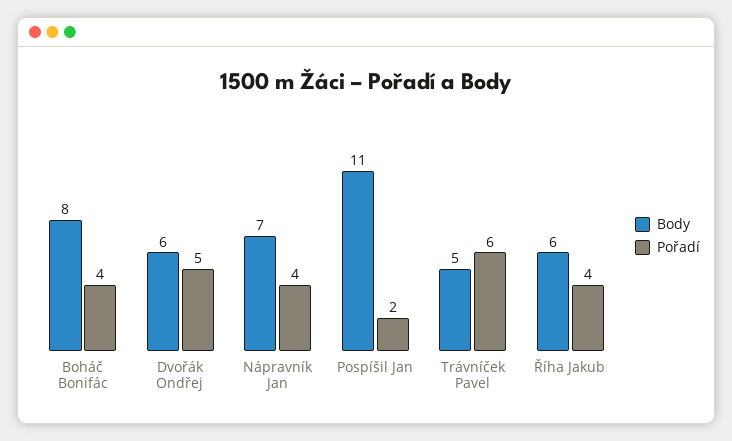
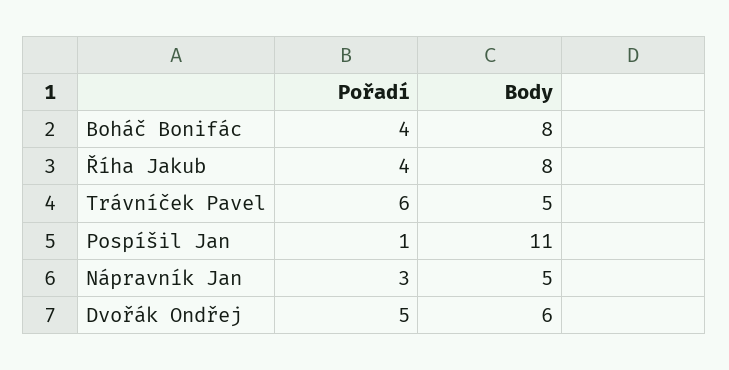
Body, Nápravník Jan: 7 -> 5
Pořadí, Nápravník Jan: 4 -> 3
Pořadí, Pospíšil Jan: 2 -> 1
Body, Říha Jakub: 6 -> 8

